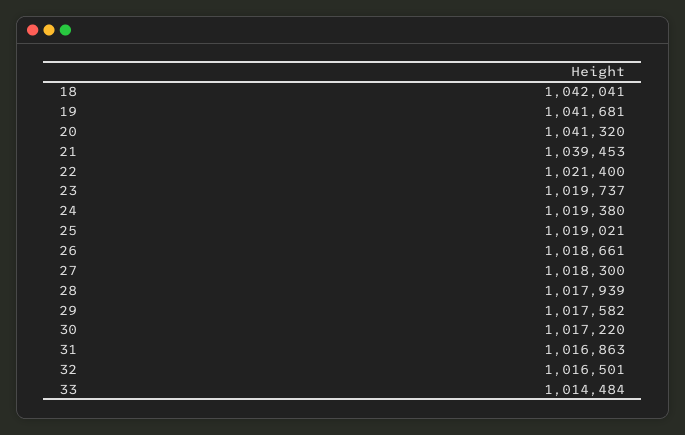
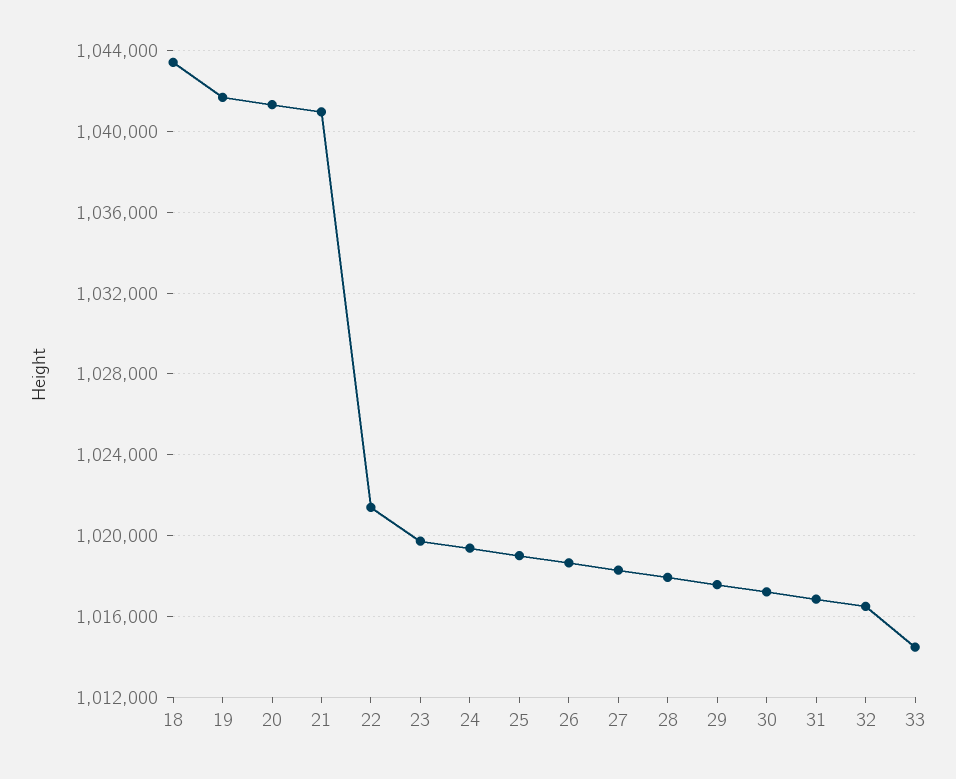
18: 1042041 -> 1043500
21: 1039453 -> 1041000

